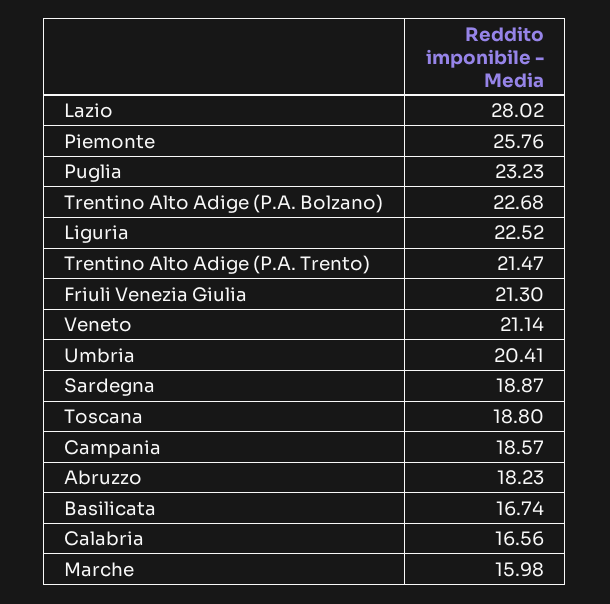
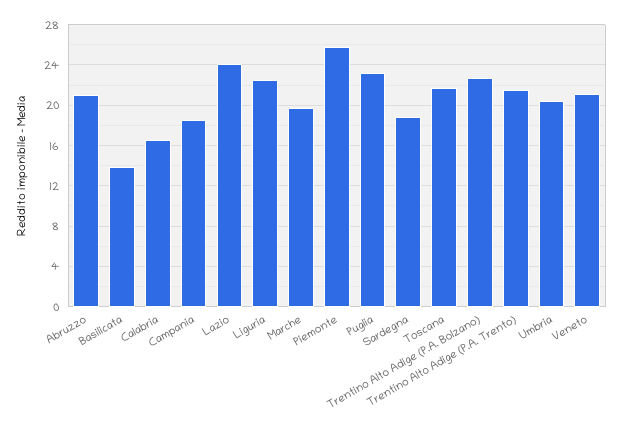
Lazio: 28.02 -> 24
Friuli Venezia Giulia: 21.3 -> none
Toscana: 18.8 -> 22
Abruzzo: 18.23 -> 21
Basilicata: 16.74 -> 14
Marche: 15.98 -> 20

